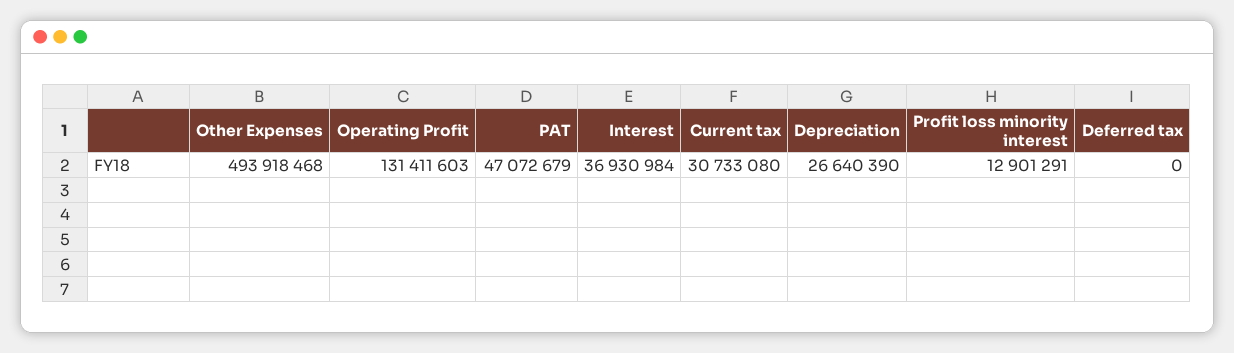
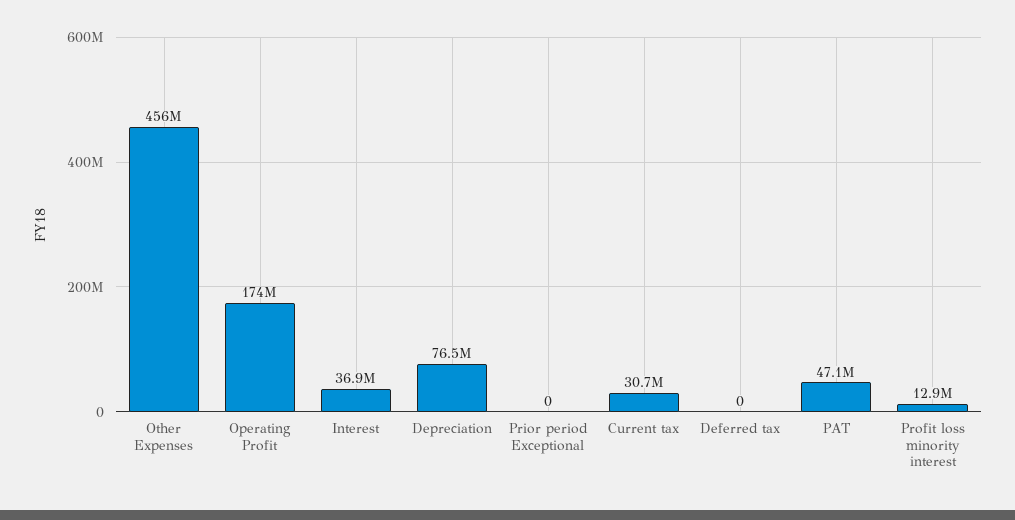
Other Expenses: 493918468 -> 456000000
Operating Profit: 131411603 -> 174000000
Depreciation: 26640390 -> 76500000
Prior period Exceptional: none -> 0

